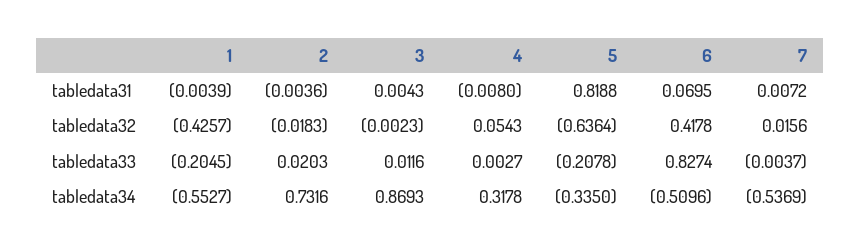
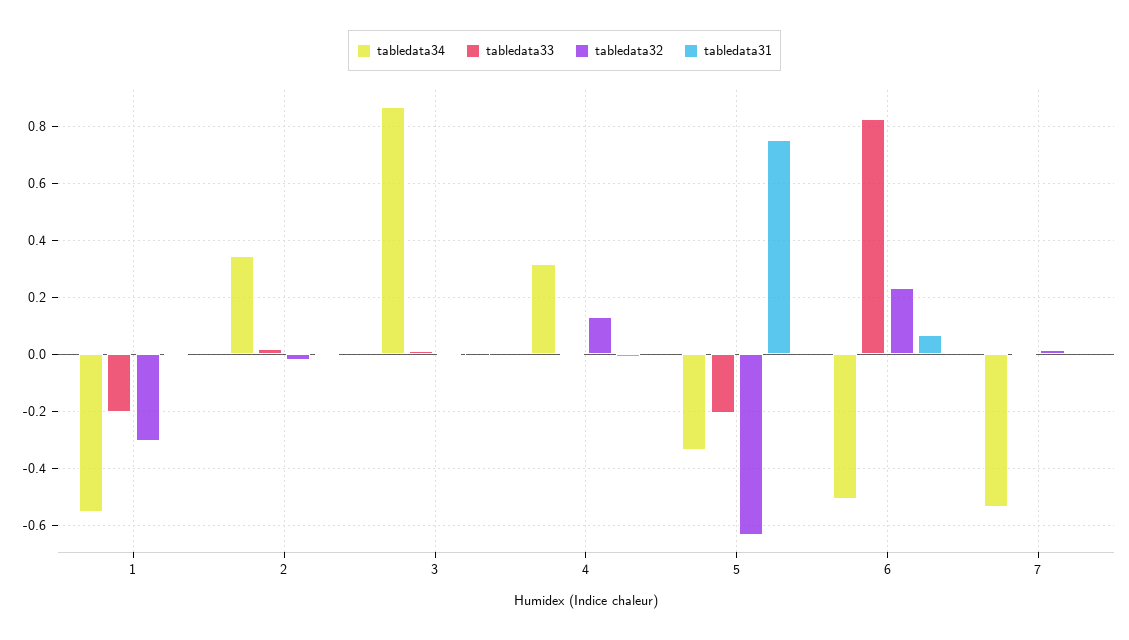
tabledata31, 5: 0.8188 -> 0.75
tabledata32, 1: -0.4257 -> -0.3
tabledata32, 4: 0.0543 -> 0.125
tabledata32, 6: 0.4178 -> 0.225
tabledata34, 2: 0.7316 -> 0.35

